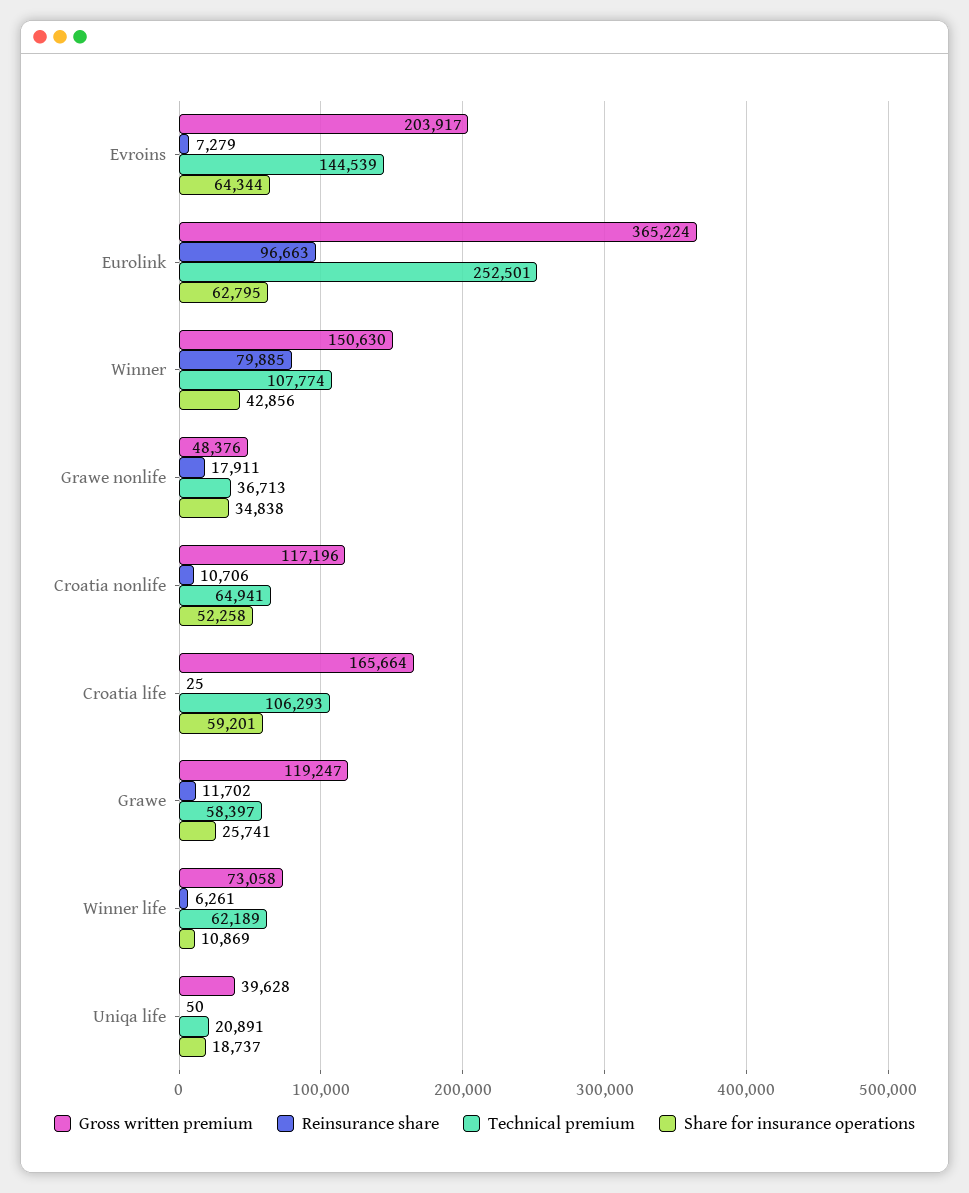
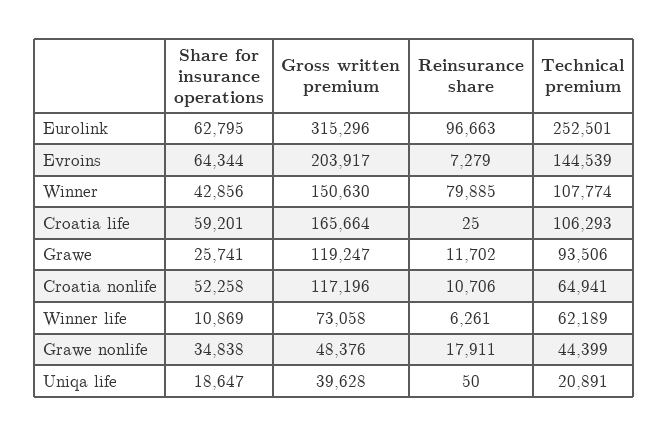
Gross written premium, Eurolink: 365224 -> 315296
Technical premium, Grawe nonlife: 36713 -> 44399
Technical premium, Grawe: 58397 -> 93506
Share for insurance operations, Uniqa life: 18737 -> 18647

